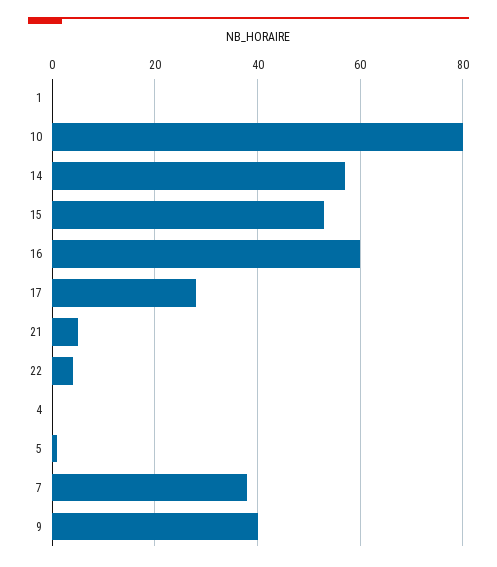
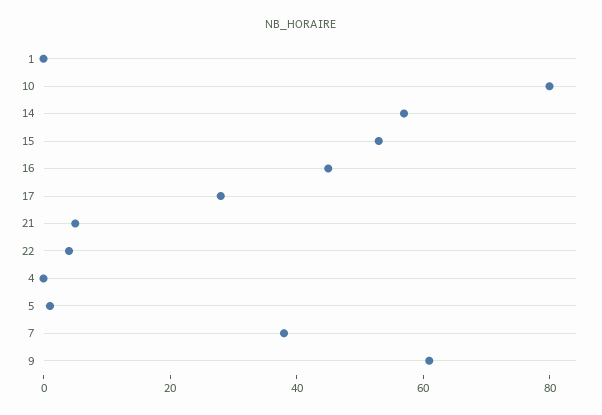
16: 60 -> 45
9: 40 -> 60

